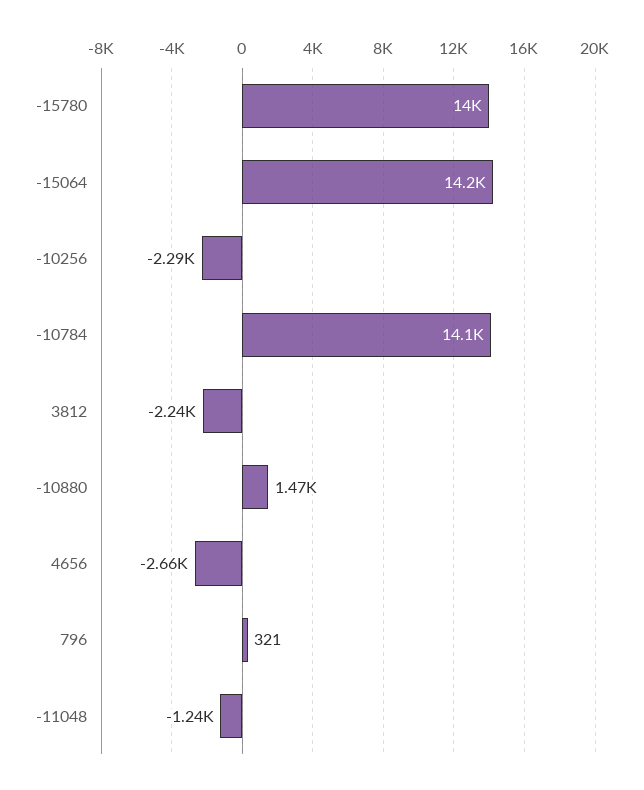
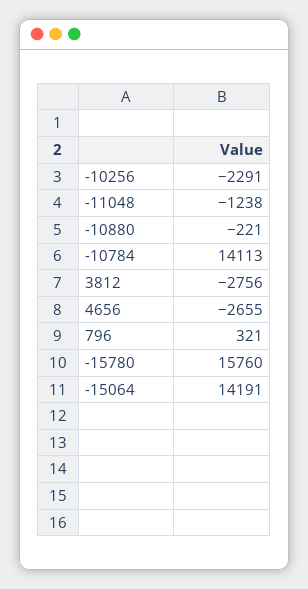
-15780: 14000 -> 15760
3812: -2240 -> -2756
-10880: 1470 -> -221

